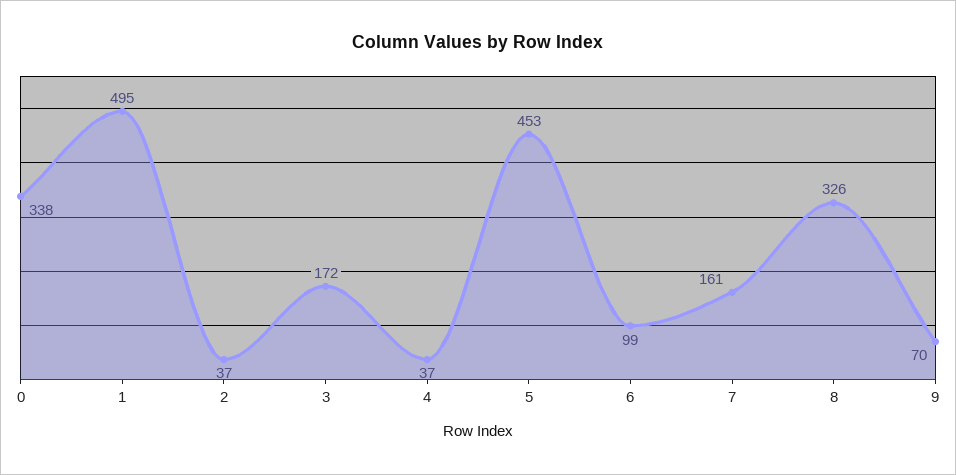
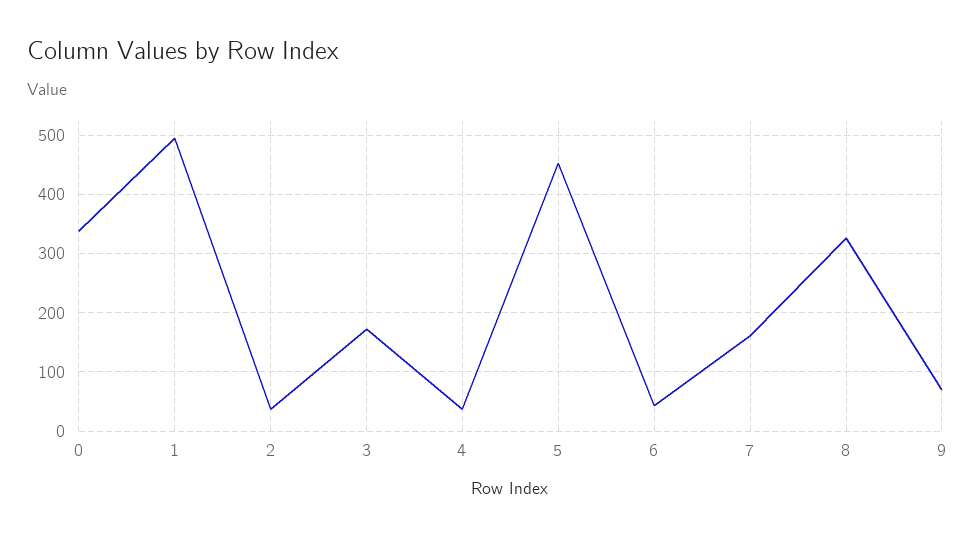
6: 99 -> 40

